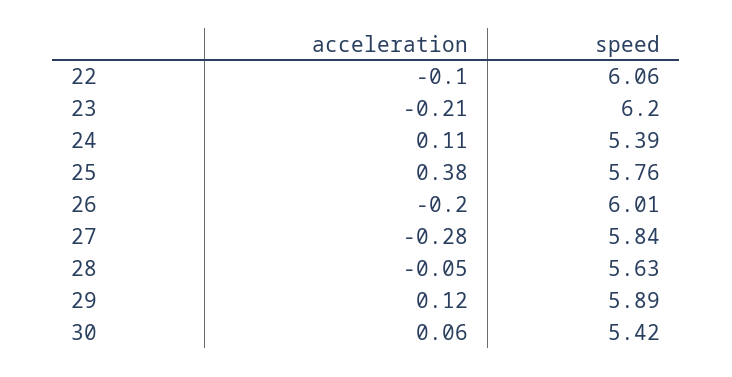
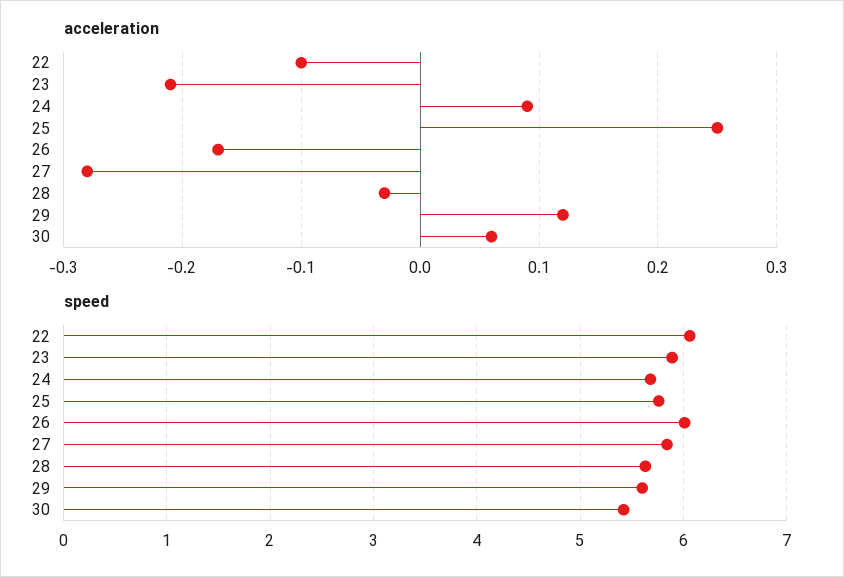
speed, 23: 6.2 -> 5.9
acceleration, 24: 0.11 -> 0.09
speed, 24: 5.39 -> 5.7
acceleration, 25: 0.38 -> 0.25
acceleration, 26: -0.2 -> -0.17
acceleration, 28: -0.05 -> -0.03
speed, 29: 5.89 -> 5.6

